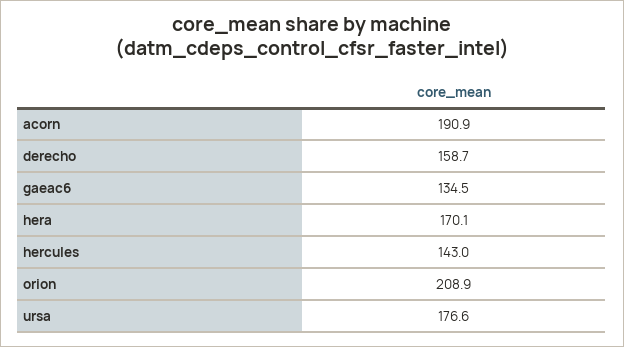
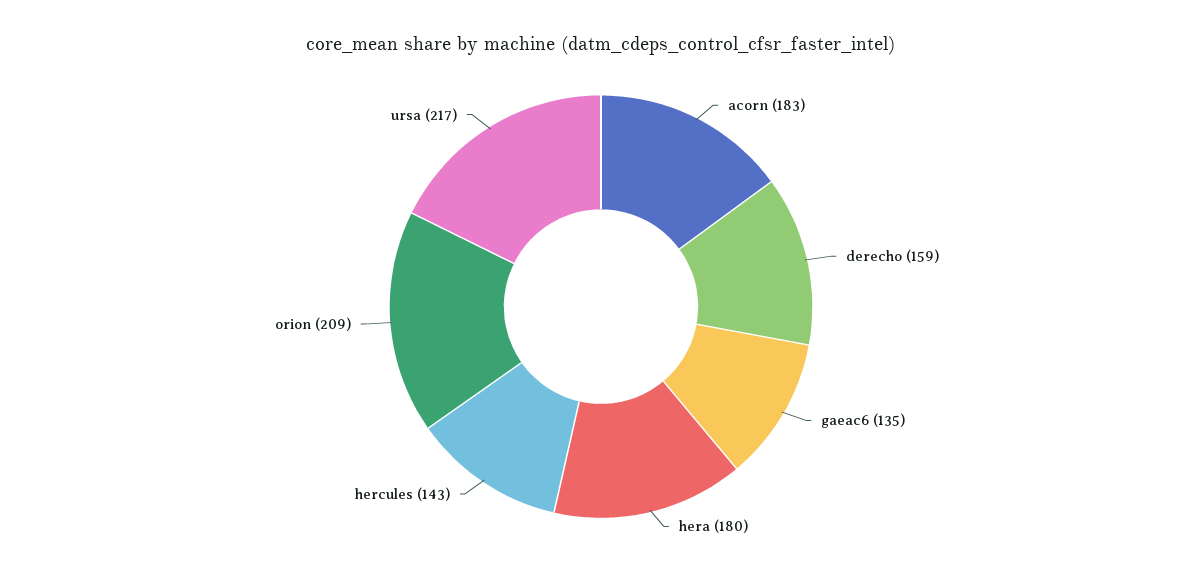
acorn: 190.9 -> 183
hera: 170.1 -> 180
ursa: 176.6 -> 217

